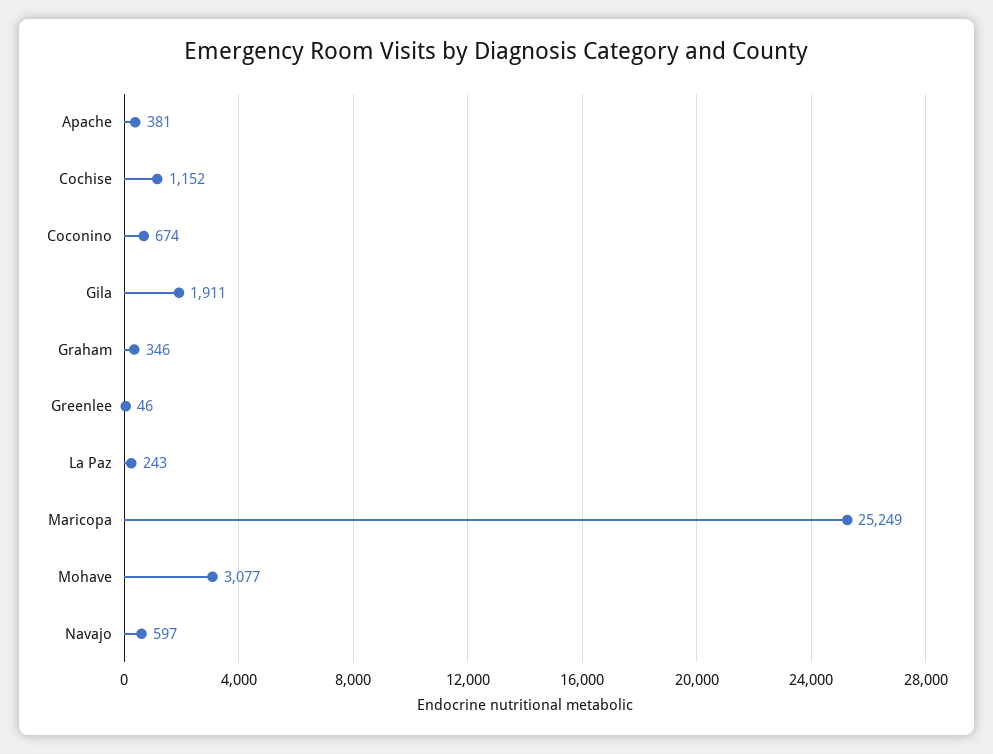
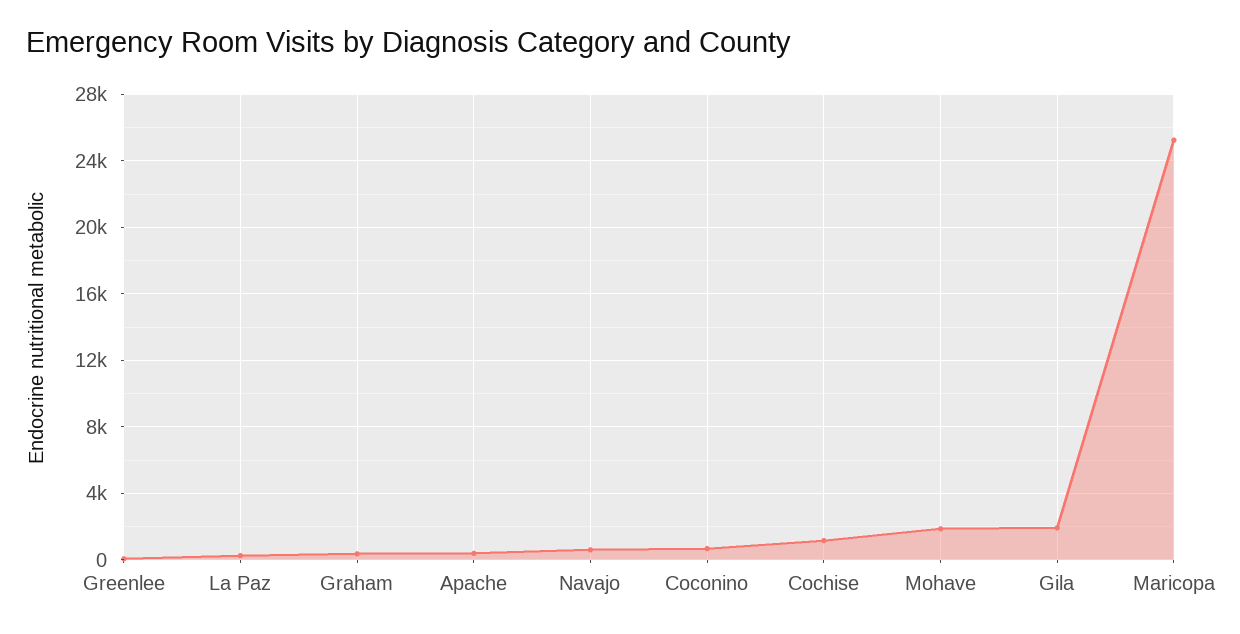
Mohave: 3077 -> 2000

